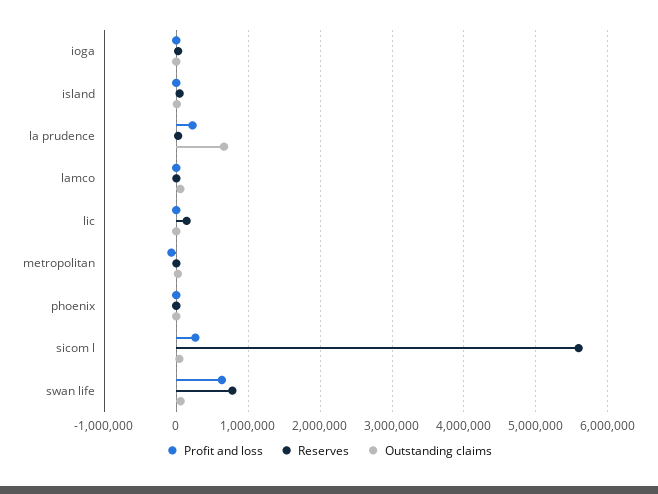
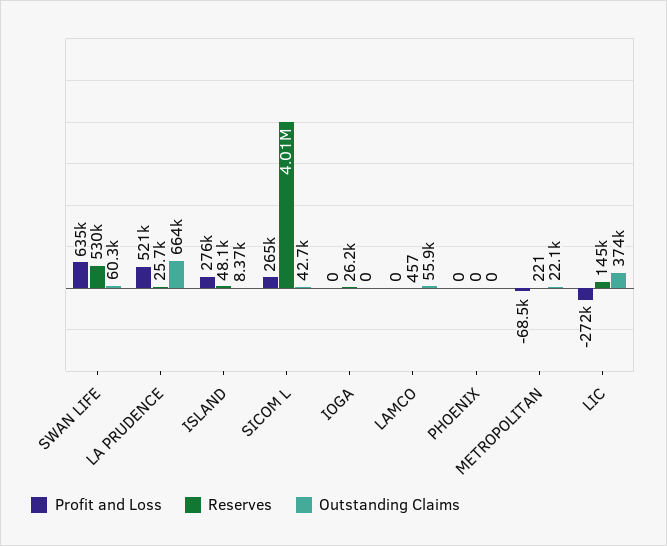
Profit and loss, island: 0 -> 276000
Profit and loss, la prudence: 200000 -> 521000
Profit and loss, lic: 0 -> -272000
Outstanding claims, lic: 0 -> 374000
Reserves, sicom l: 5600000 -> 4010000
Reserves, swan life: 800000 -> 530000

